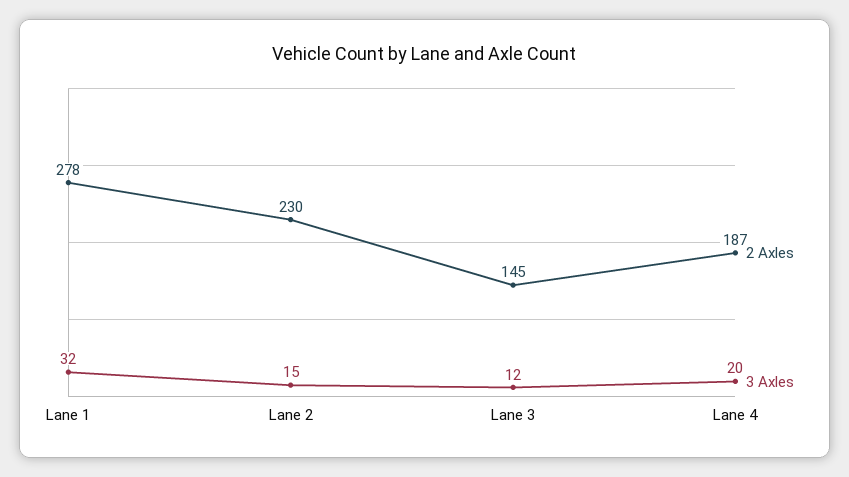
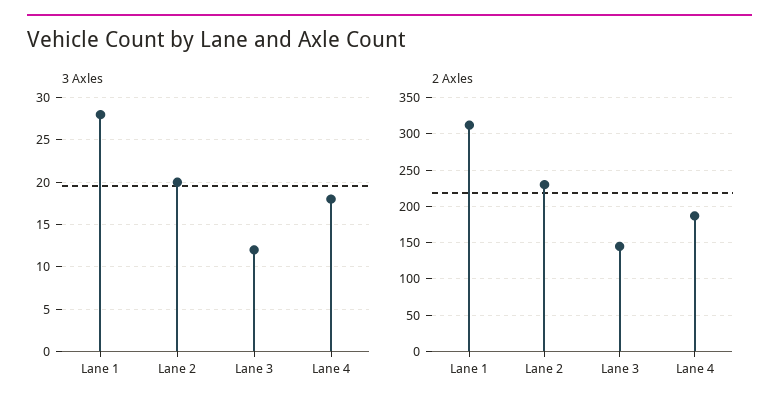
2 Axles, Lane 1: 278 -> 310
3 Axles, Lane 1: 32 -> 28
3 Axles, Lane 2: 15 -> 20
3 Axles, Lane 4: 20 -> 18

